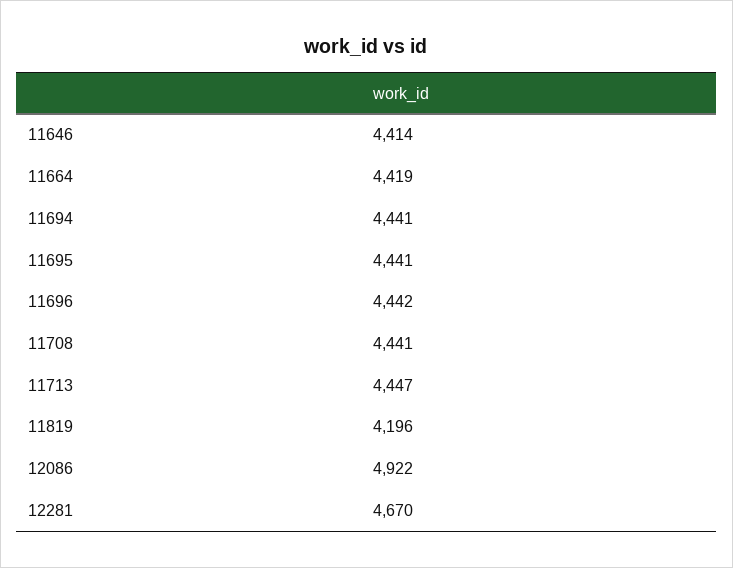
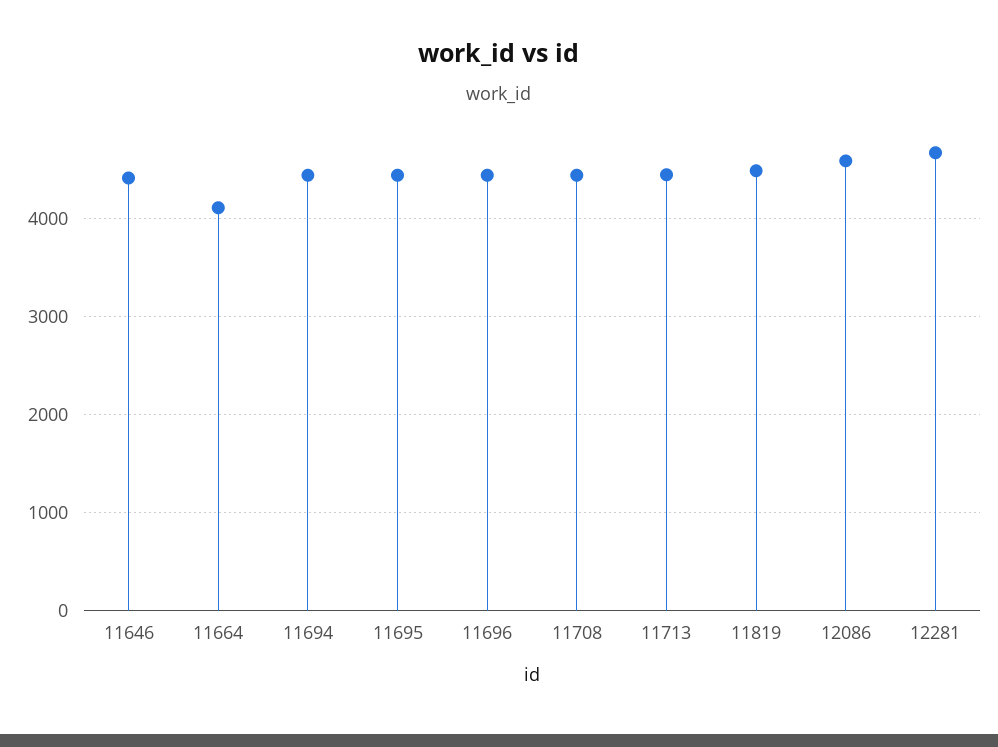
11664: 4419 -> 4100
11819: 4196 -> 4500
12086: 4922 -> 4600

